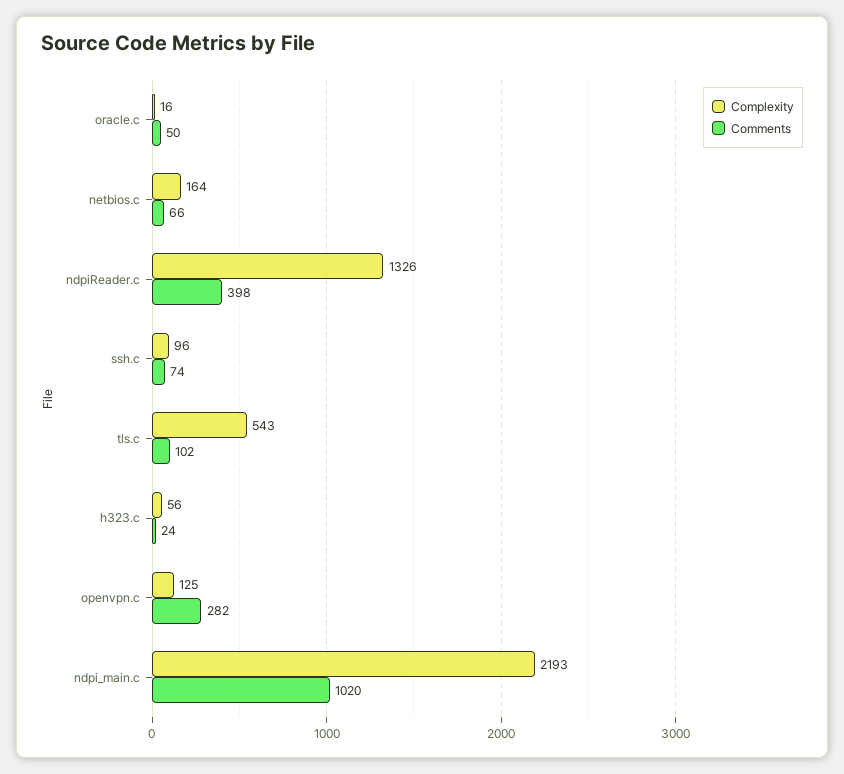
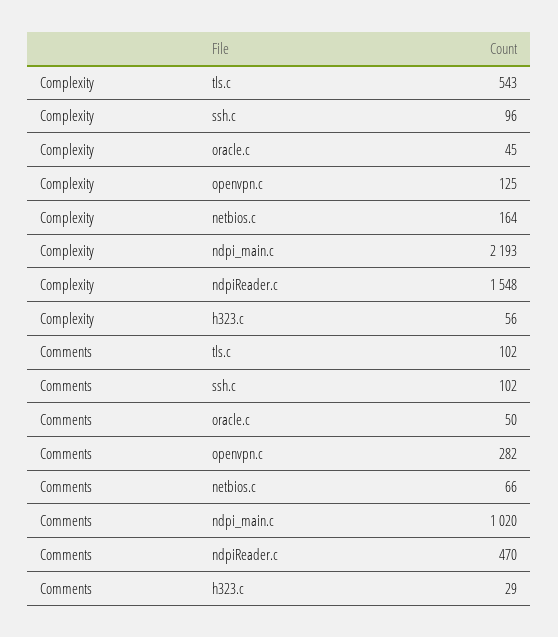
Complexity, oracle.c: 16 -> 45
Complexity, ndpiReader.c: 1326 -> 1548
Comments, ndpiReader.c: 398 -> 470
Comments, ssh.c: 74 -> 102
Comments, h323.c: 24 -> 29

